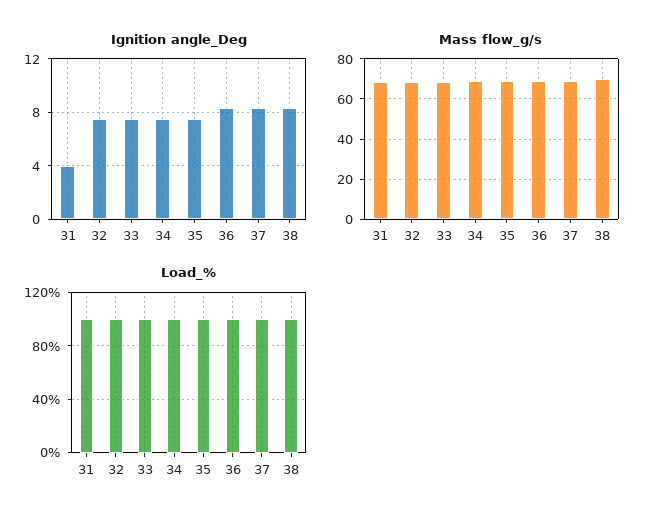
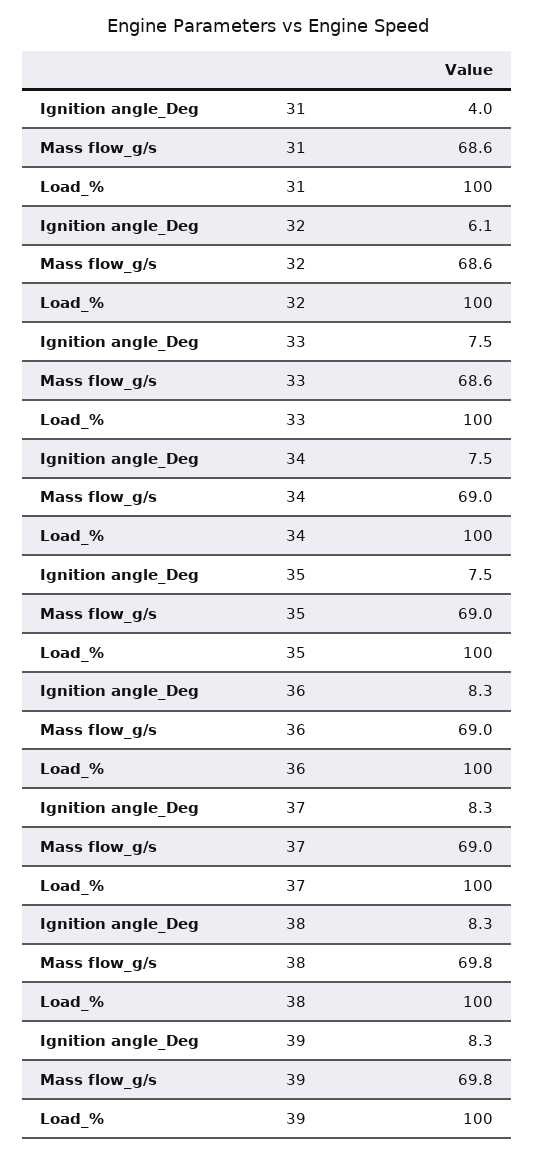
Ignition angle_Deg, 32: 7.5 -> 6.1
Ignition angle_Deg, 39: none -> 8.3
Mass flow_g/s, 39: none -> 69.8
Load_%, 39: none -> 100

